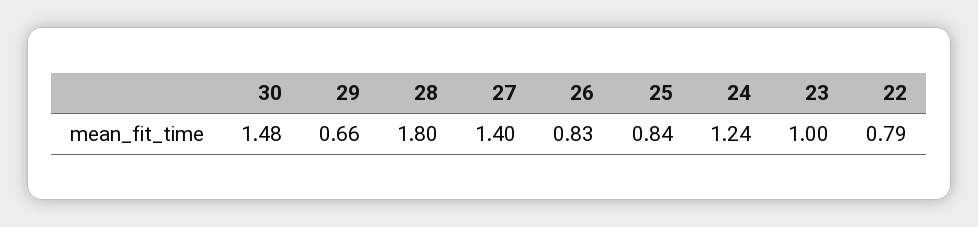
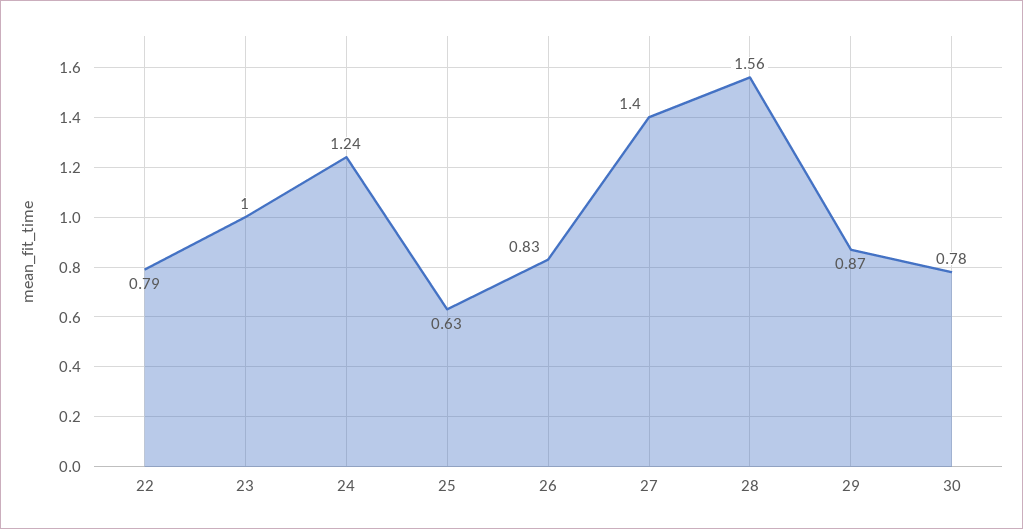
30: 1.48 -> 0.78
29: 0.66 -> 0.87
28: 1.8 -> 1.56
25: 0.84 -> 0.63

